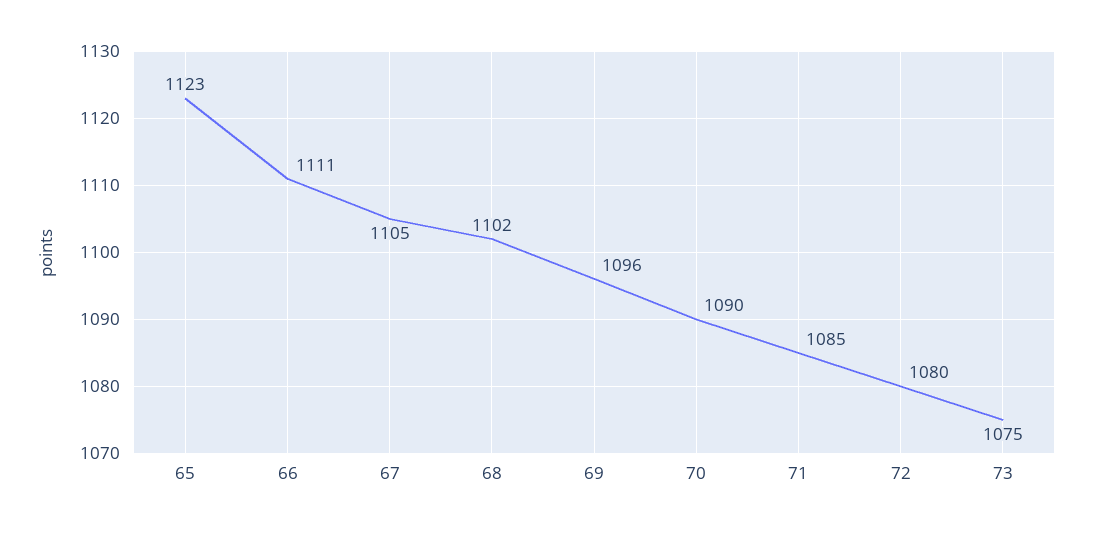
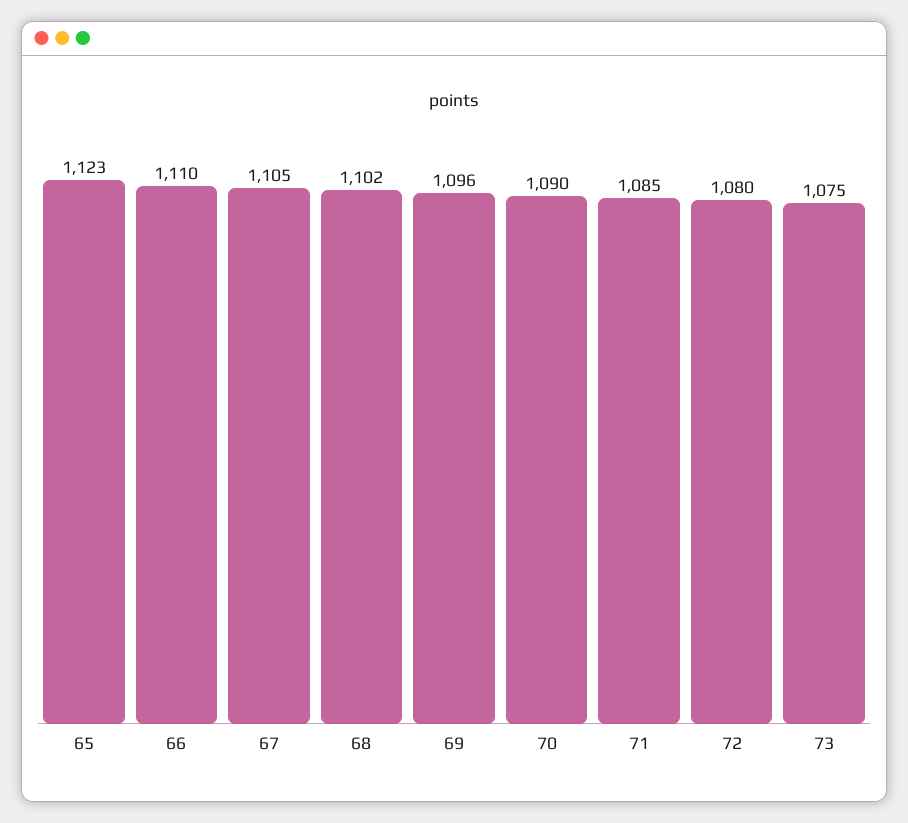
66: 1111 -> 1110

